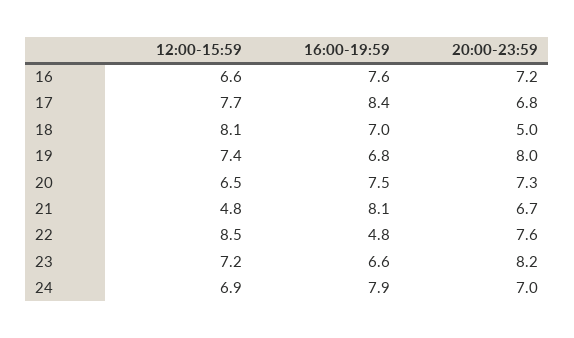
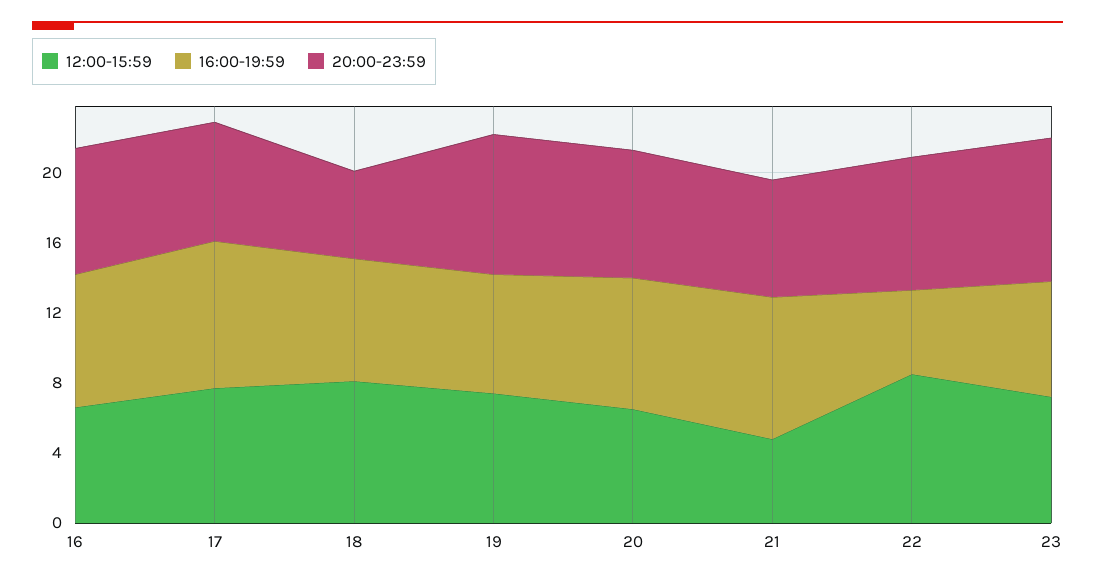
12:00-15:59, 24: 6.9 -> none
16:00-19:59, 24: 7.9 -> none
20:00-23:59, 24: 7 -> none

